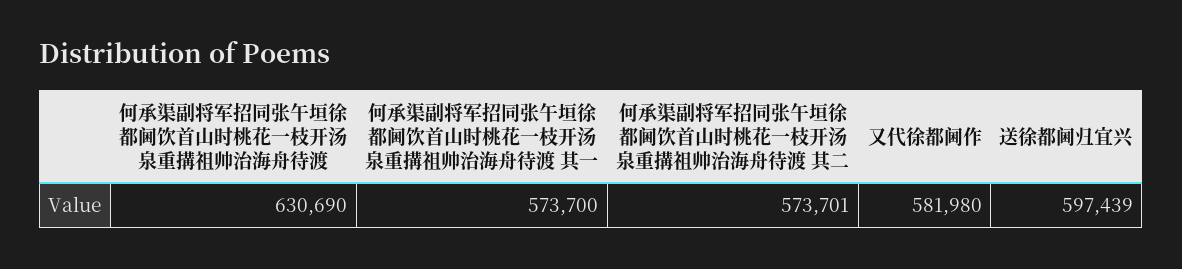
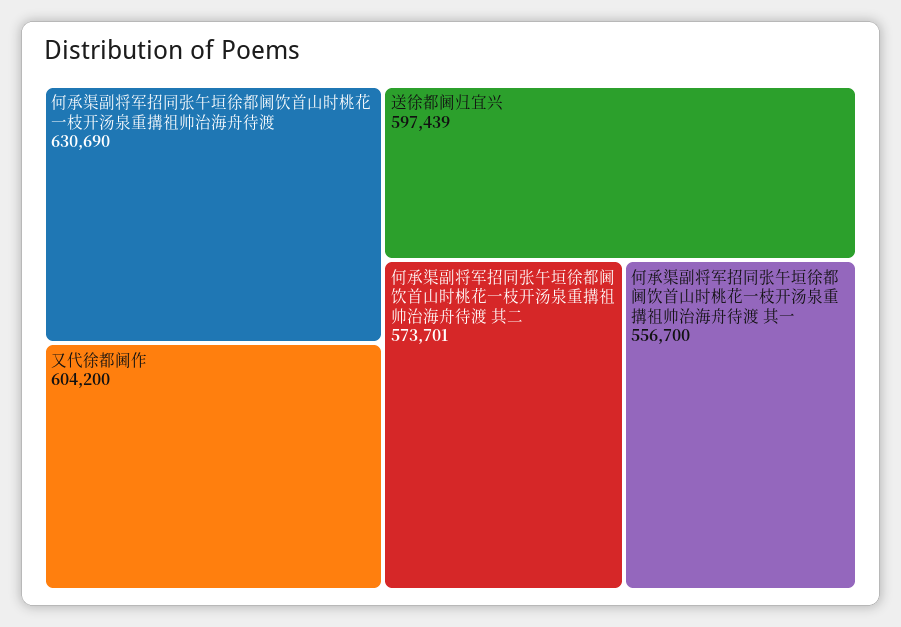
何承渠副将军招同张午垣徐都阃饮首山时桃花一枝开汤泉重搆祖帅治海舟待渡 其一: 573700 -> 556700
又代徐都阃作: 581980 -> 604200

